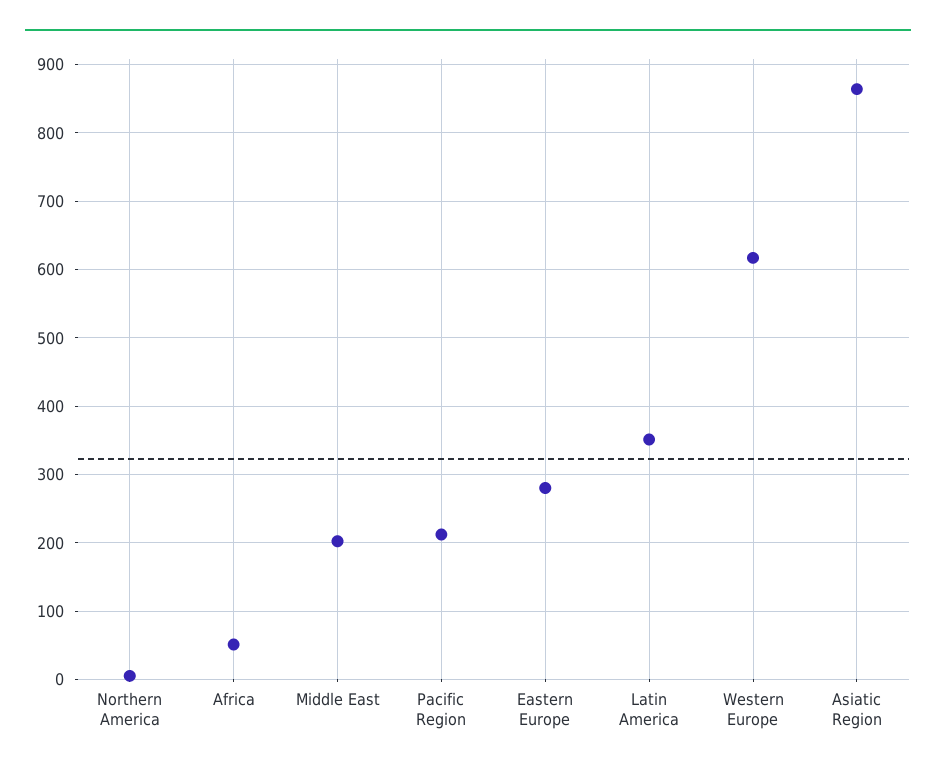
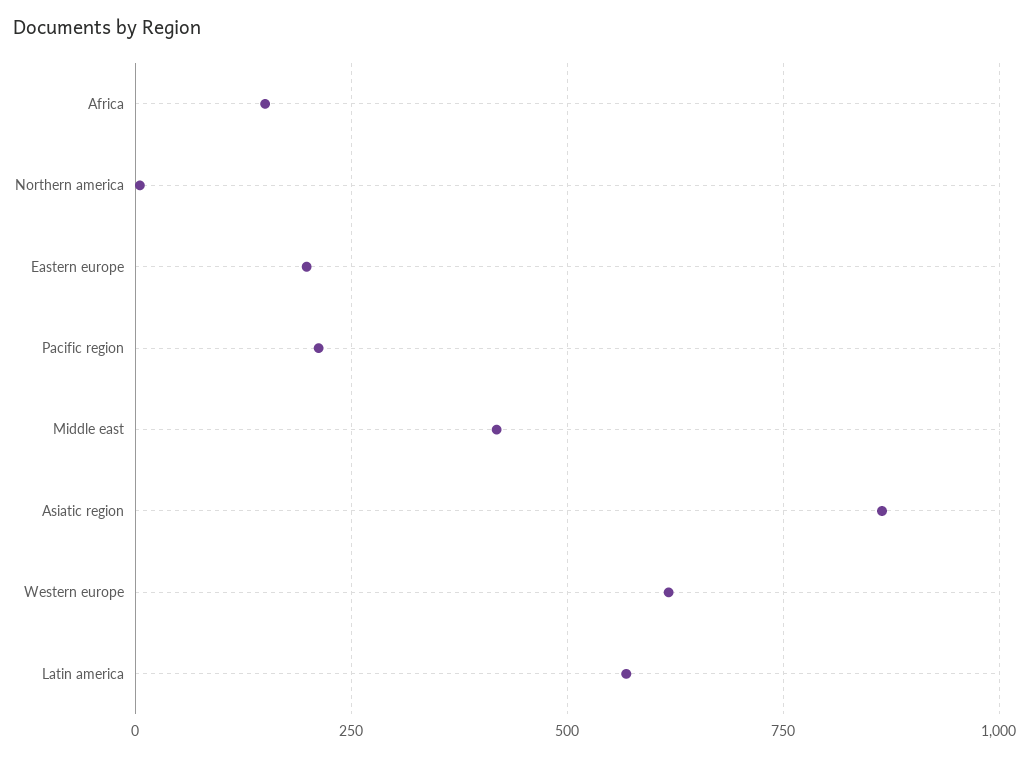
Africa: 50 -> 150
Middle East: 200 -> 425
Eastern Europe: 280 -> 200
Latin America: 350 -> 575

